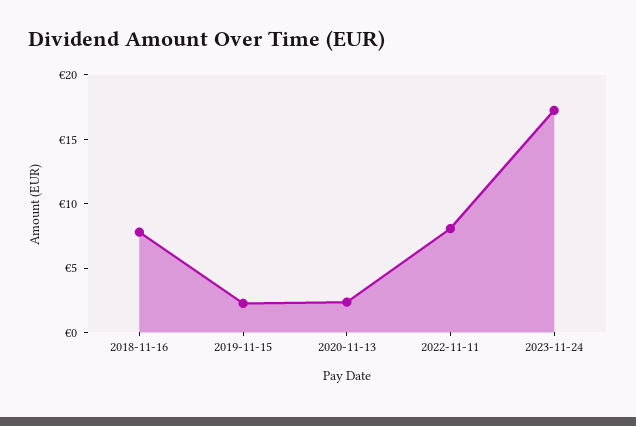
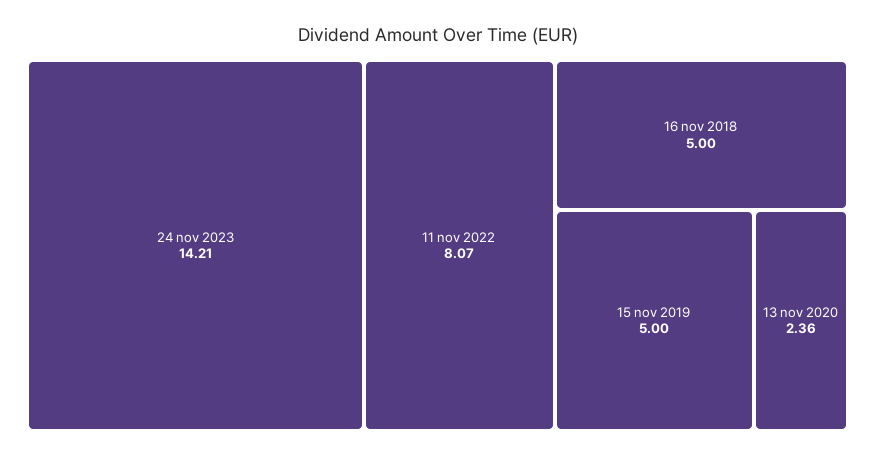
2018-11-16: 8 -> 5
2019-11-15: 2 -> 5
2023-11-24: 17 -> 14.21

